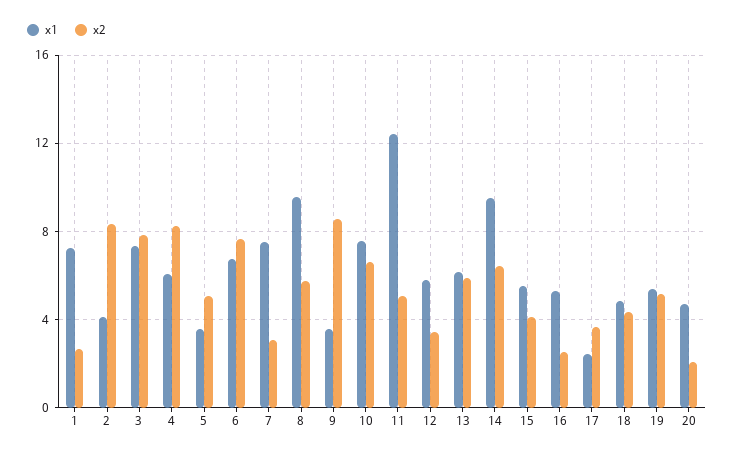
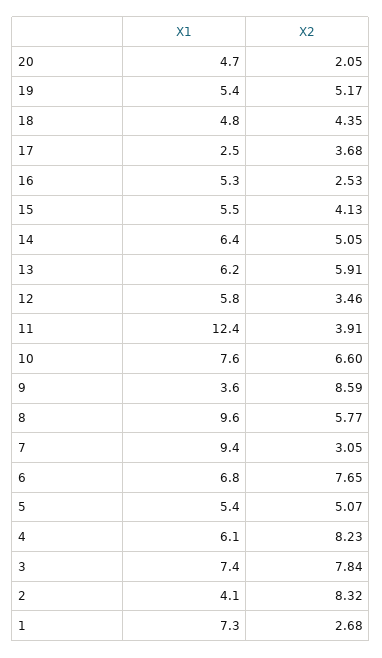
x1, 5: 3.5 -> 5.4
x1, 7: 7.5 -> 9.4
x2, 11: 5 -> 3.91
x1, 14: 9.5 -> 6.4
x2, 14: 6.5 -> 5.05

